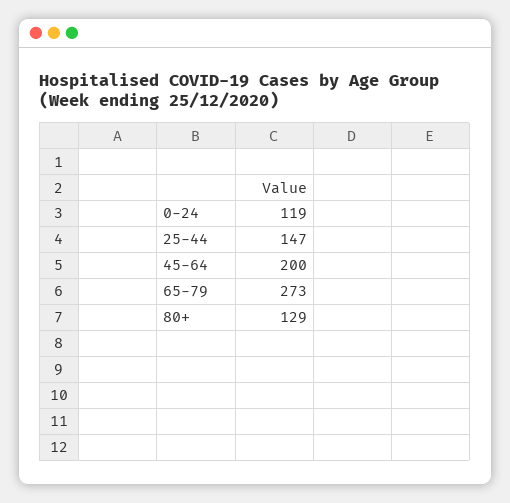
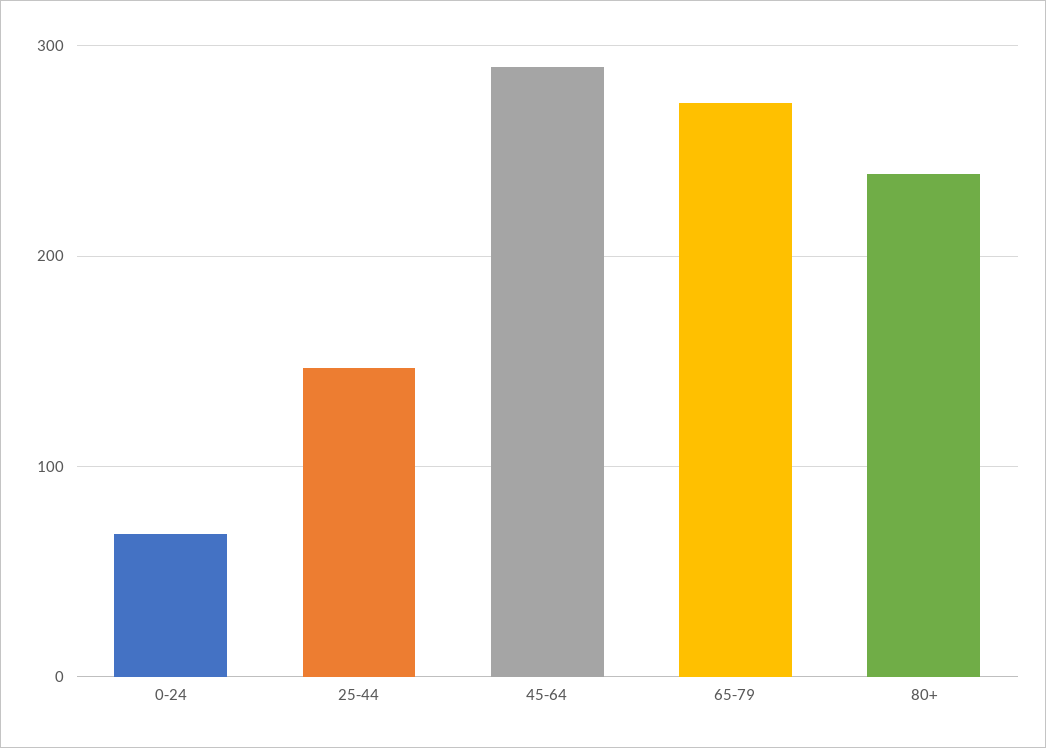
0-24: 119 -> 70
45-64: 200 -> 290
80+: 129 -> 240

